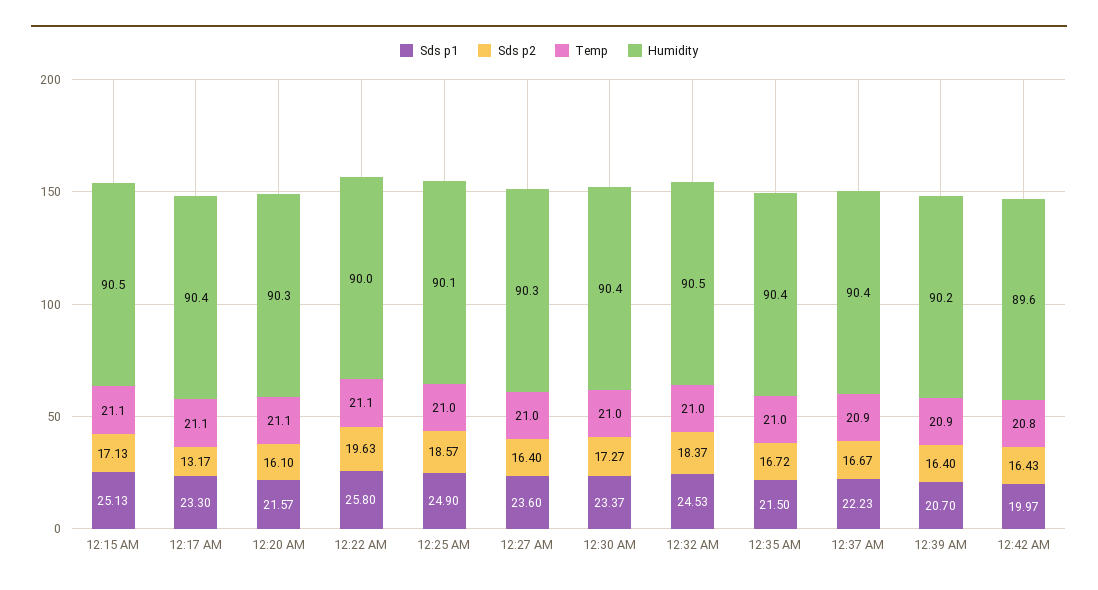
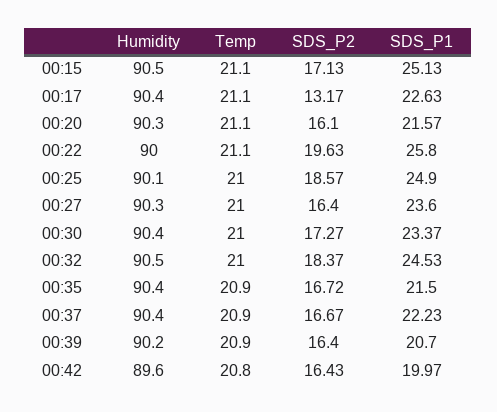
Sds p1, 12:17 AM: 23.3 -> 22.63
Temp, 12:35 AM: 21 -> 20.9

